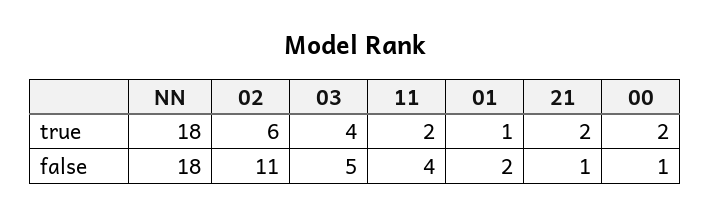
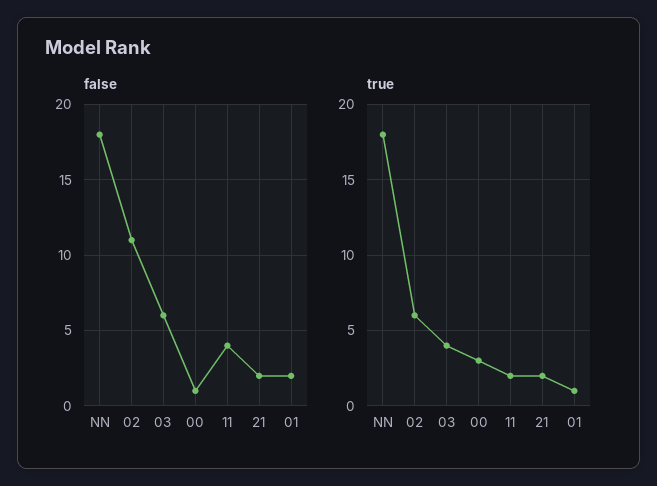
true, 00: 2 -> 3
false, 03: 5 -> 6
false, 21: 1 -> 2

